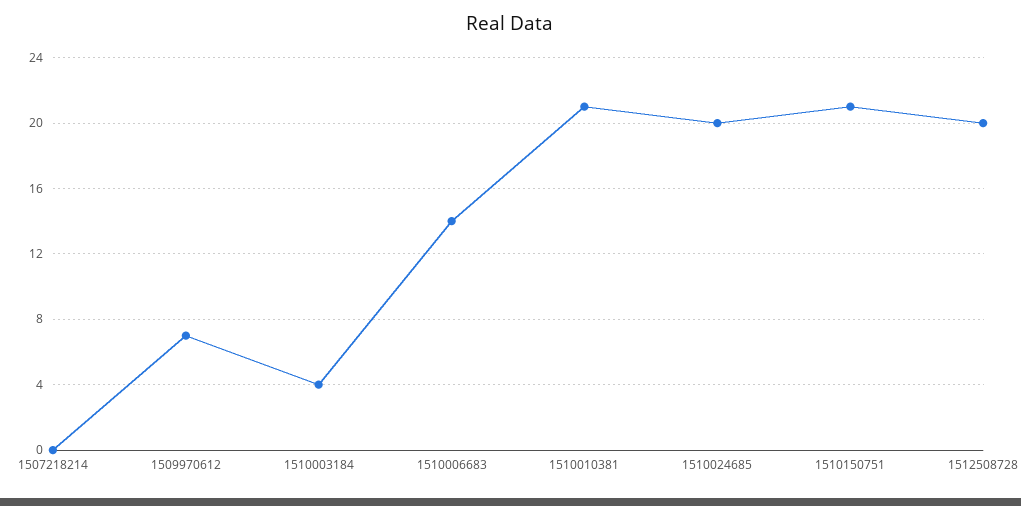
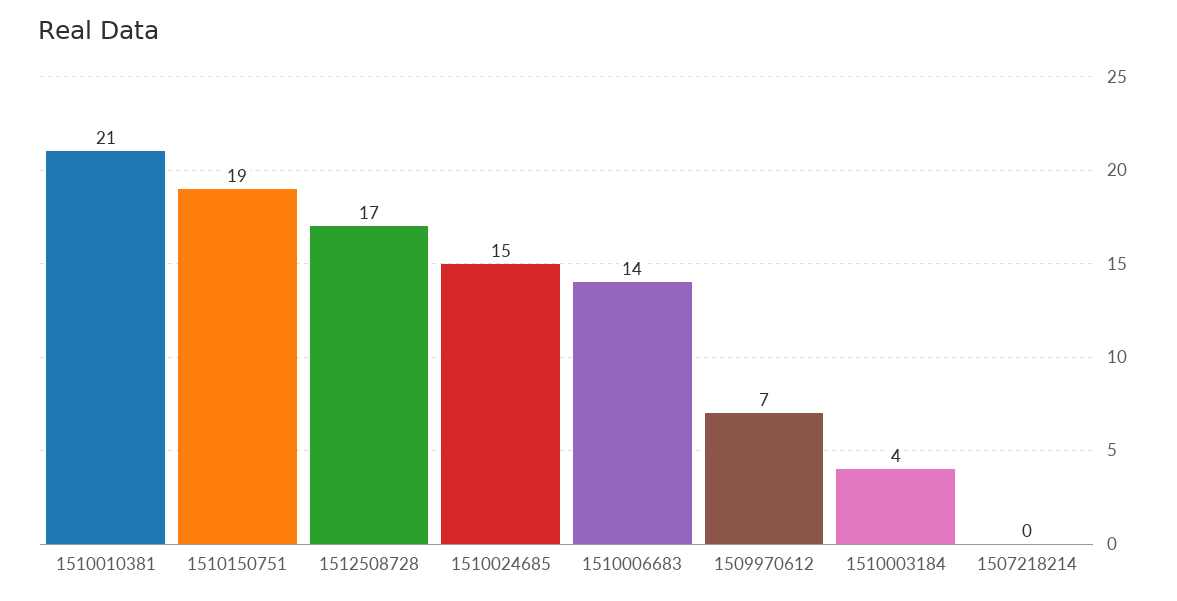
1510024685: 20 -> 15
1510150751: 21 -> 19
1512508728: 20 -> 17

